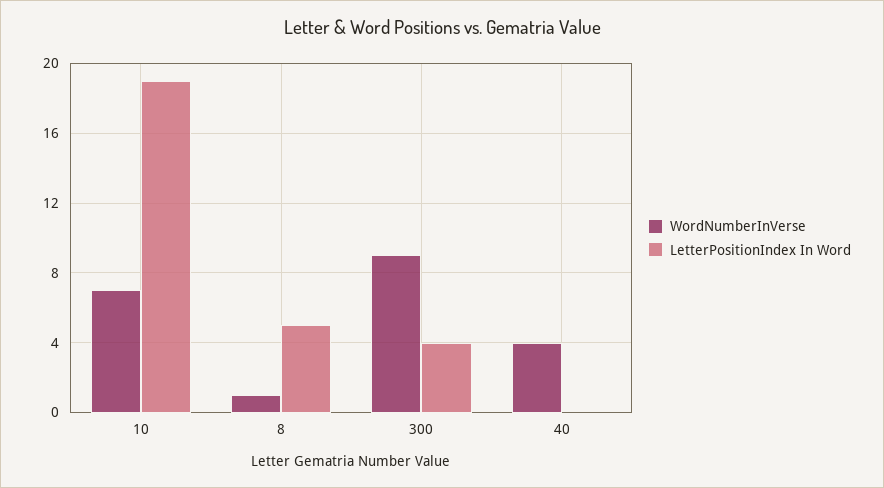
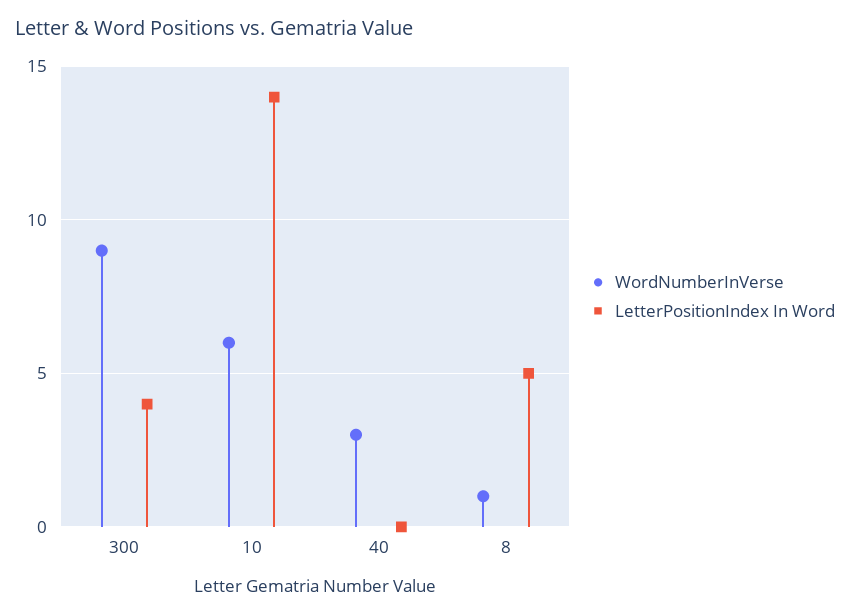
WordNumberInVerse, 10: 7 -> 6
LetterPositionIndex In Word, 10: 19 -> 14
WordNumberInVerse, 40: 4 -> 3

